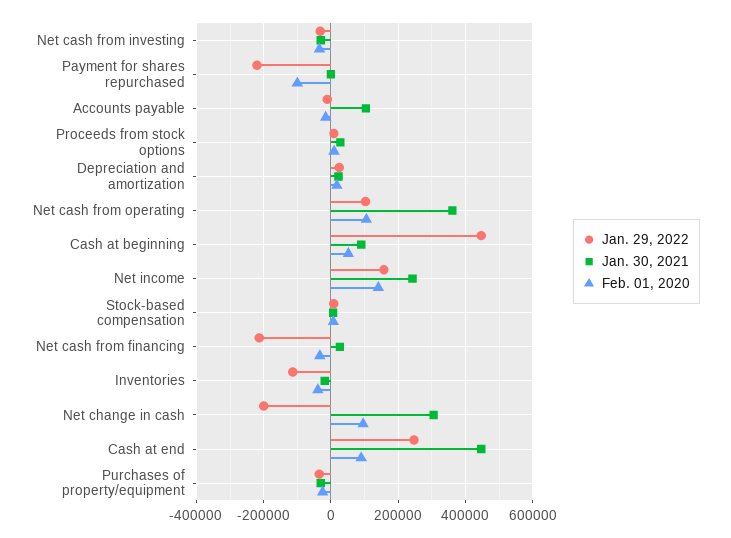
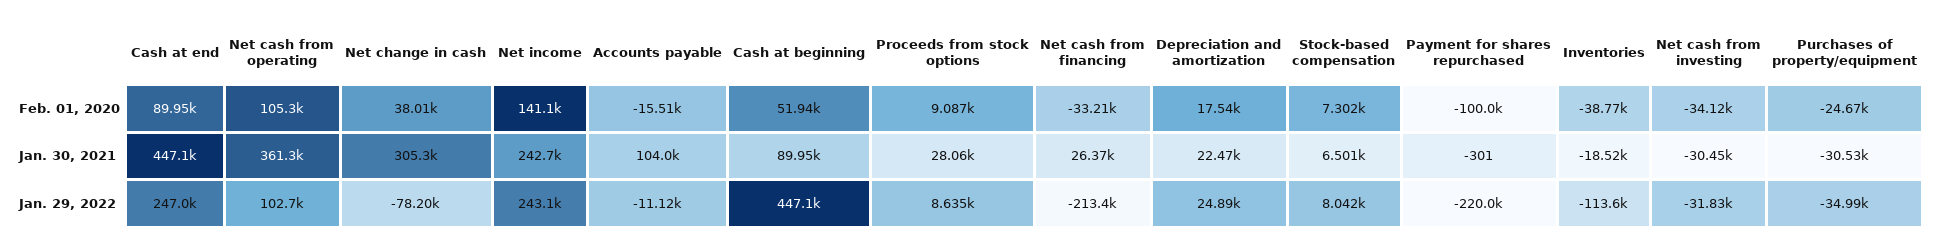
Jan. 29, 2022, Net income: 160000 -> 243100
Jan. 29, 2022, Net change in cash: -200000 -> -78200
Feb. 01, 2020, Net change in cash: 100000 -> 38010

